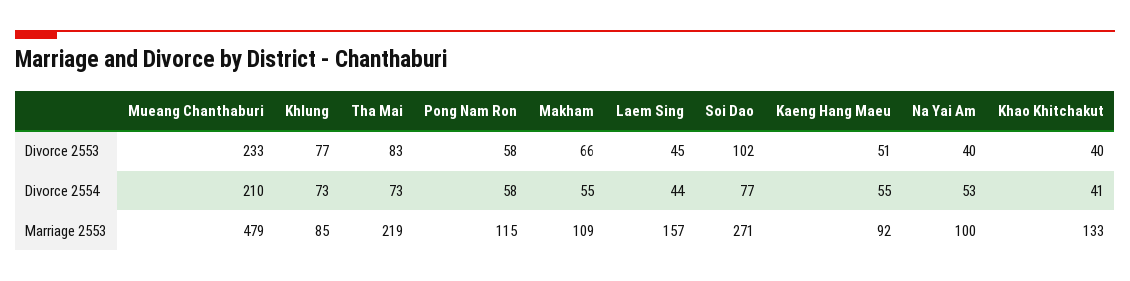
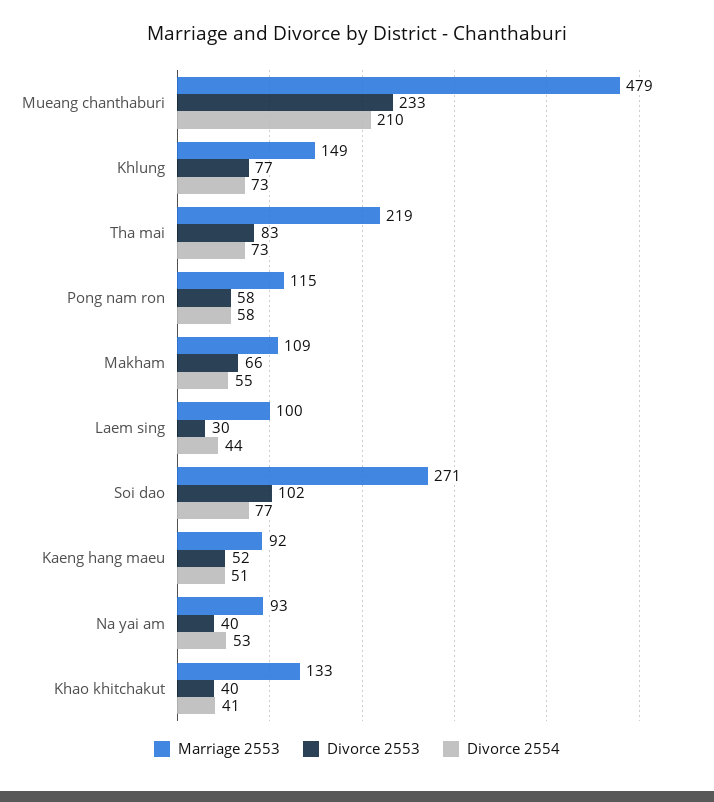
Divorce 2553, Laem Sing: 45 -> 30
Divorce 2553, Kaeng Hang Maeu: 51 -> 52
Divorce 2554, Kaeng Hang Maeu: 55 -> 51
Marriage 2553, Khlung: 85 -> 149
Marriage 2553, Laem Sing: 157 -> 100
Marriage 2553, Na Yai Am: 100 -> 93

